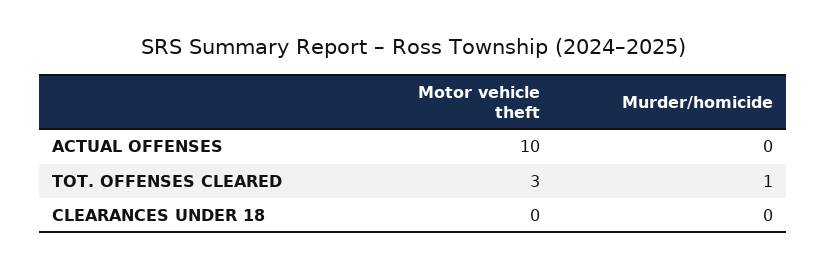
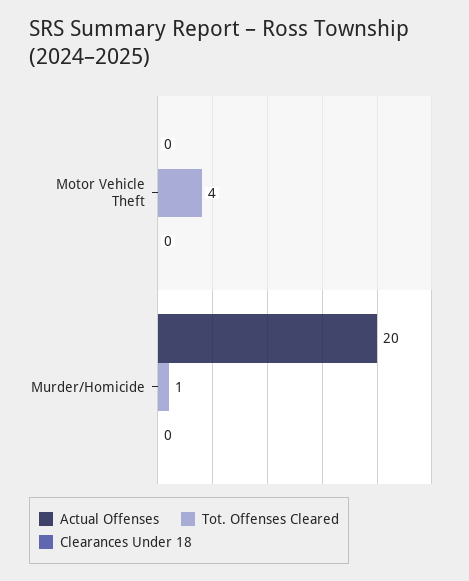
ACTUAL OFFENSES, Motor vehicle theft: 10 -> 0
ACTUAL OFFENSES, Murder/homicide: 0 -> 20
TOT. OFFENSES CLEARED, Motor vehicle theft: 3 -> 4

